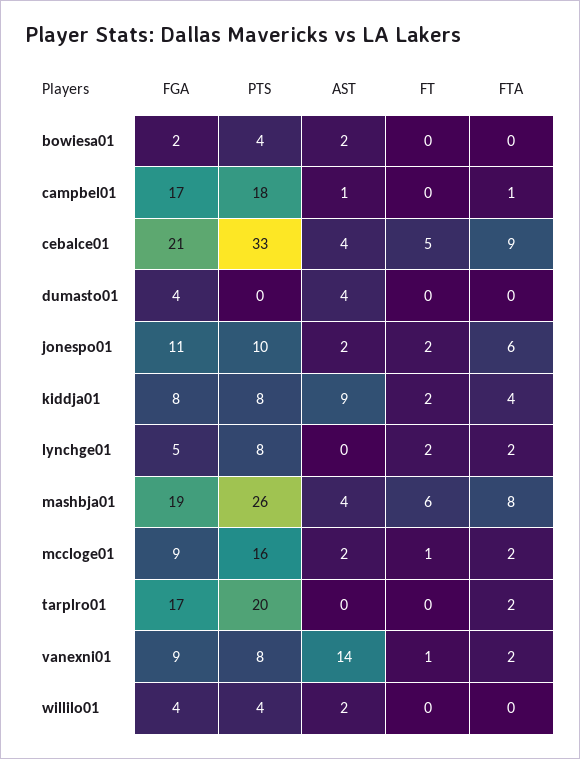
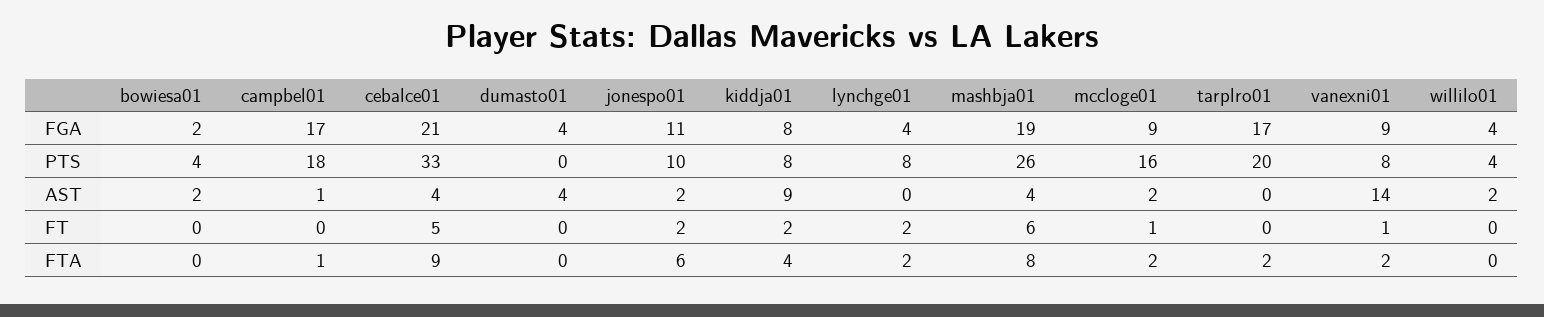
FGA, lynchge01: 5 -> 4

